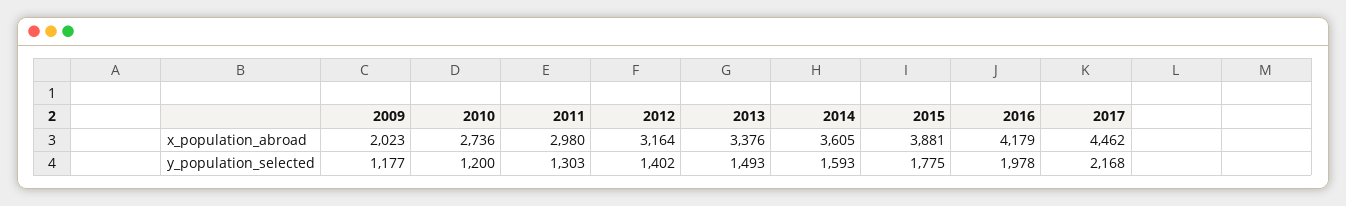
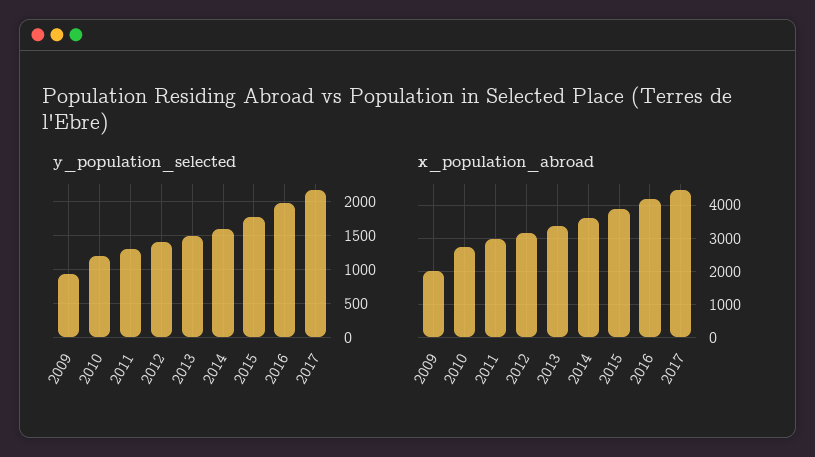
y_population_selected, 2009: 1177 -> 900

